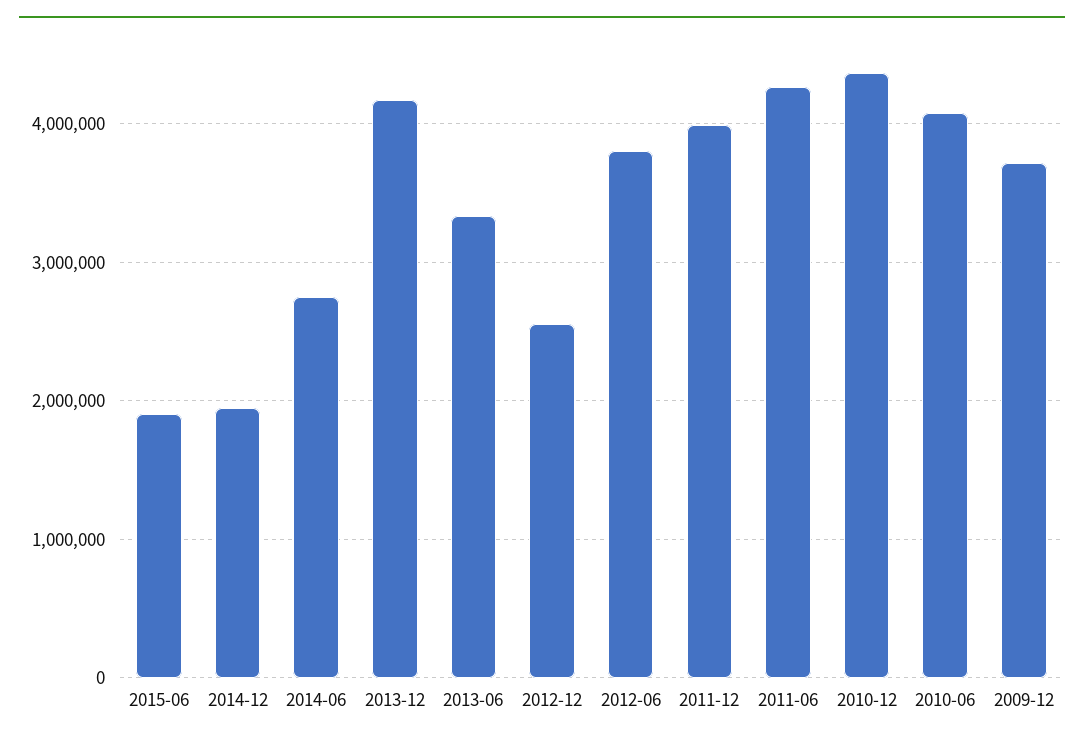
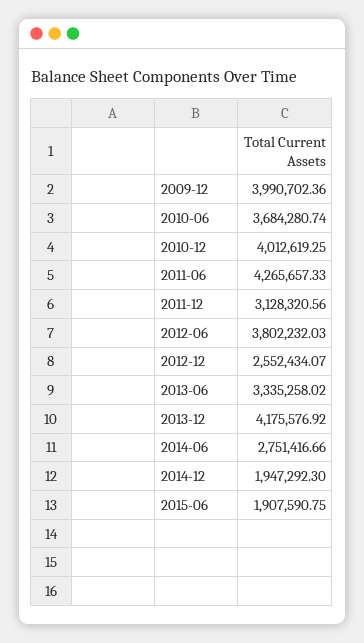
2011-12: 4000000 -> 3128320.56
2010-12: 4400000 -> 4012619.25
2010-06: 4100000 -> 3684280.74
2009-12: 3700000 -> 3990702.36

